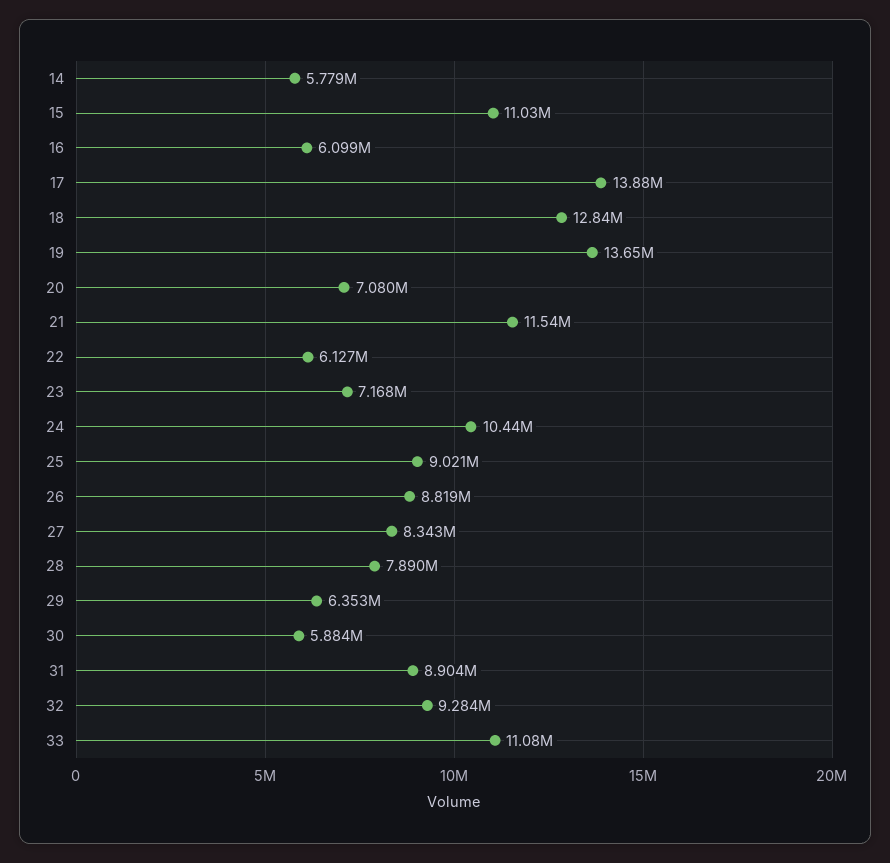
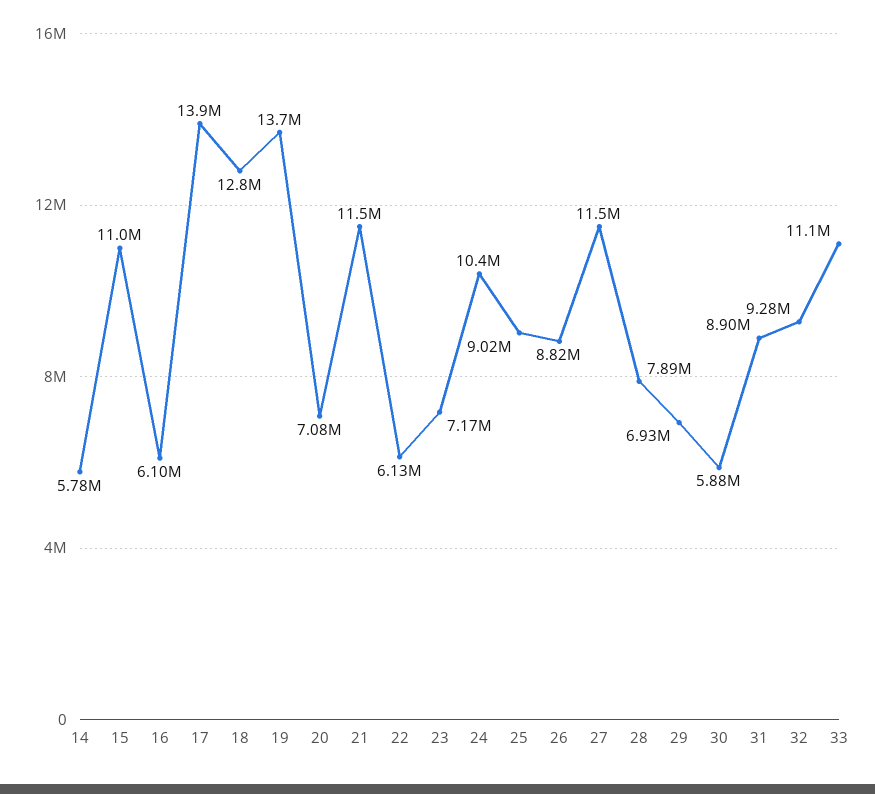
27: 8343000 -> 11500000
29: 6353000 -> 6930000

